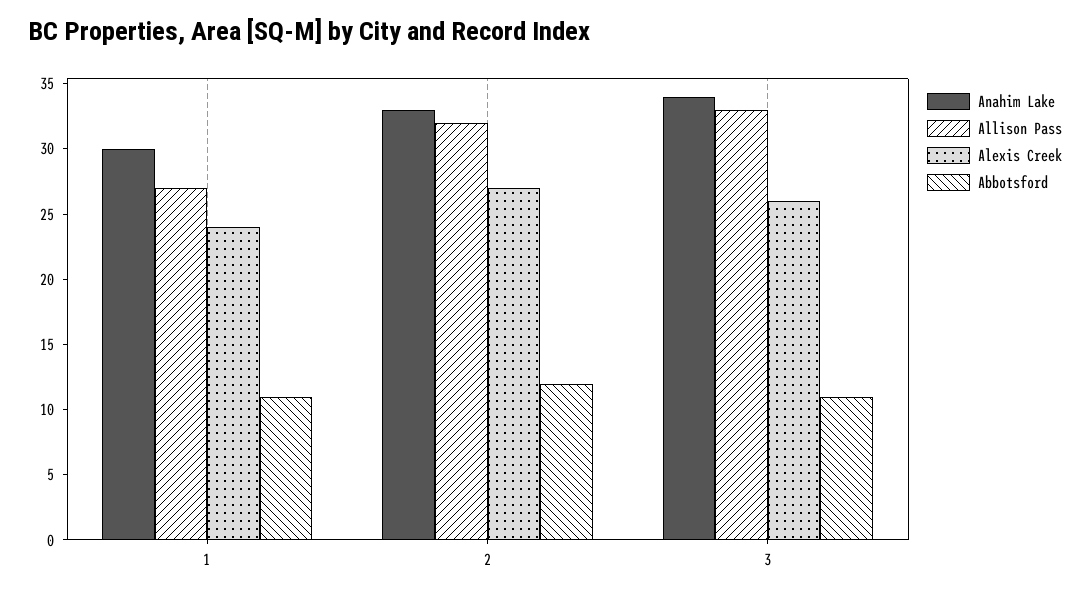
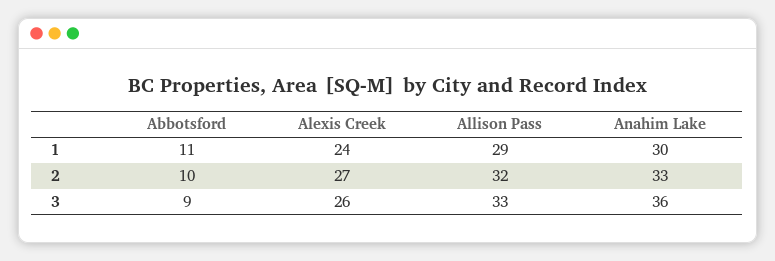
Allison Pass, 1: 27 -> 29
Abbotsford, 2: 12 -> 10
Anahim Lake, 3: 34 -> 36
Abbotsford, 3: 11 -> 9

